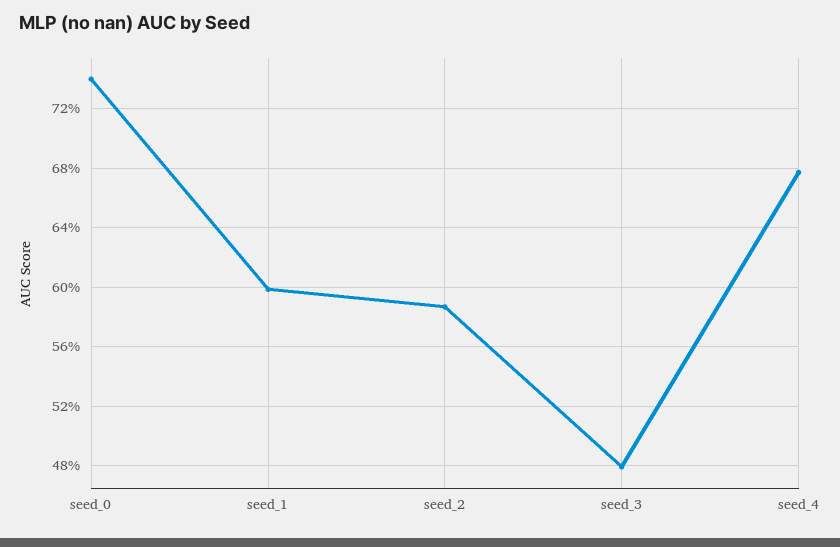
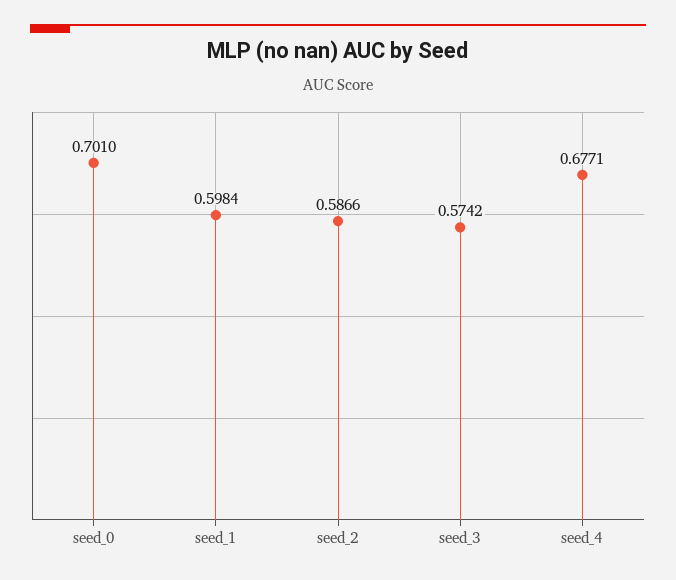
seed_0: 0.74 -> 0.701
seed_3: 0.48 -> 0.5742

